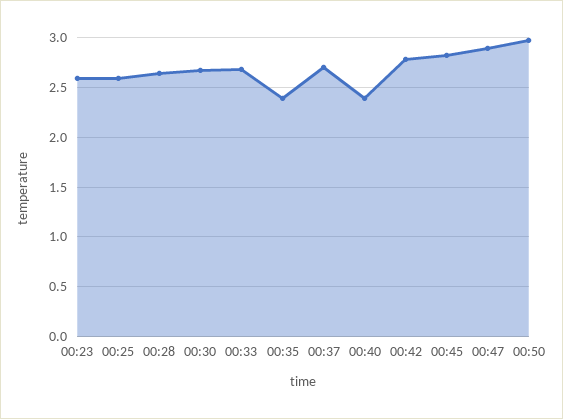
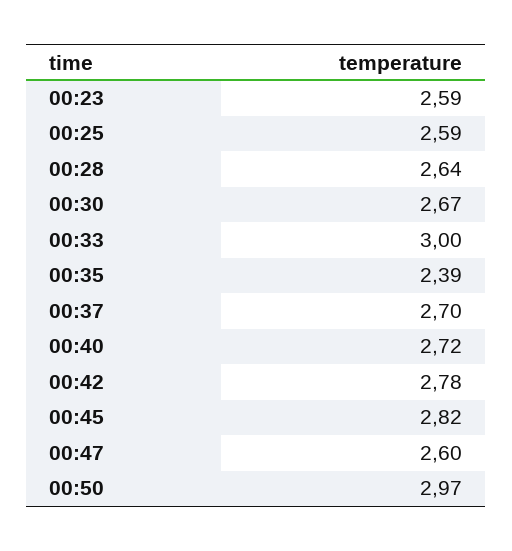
00:33: 2.7 -> 3
00:40: 2.4 -> 2.72
00:47: 2.9 -> 2.6

